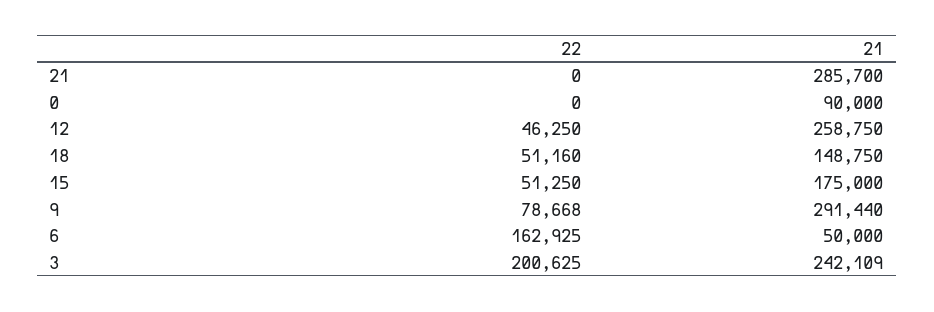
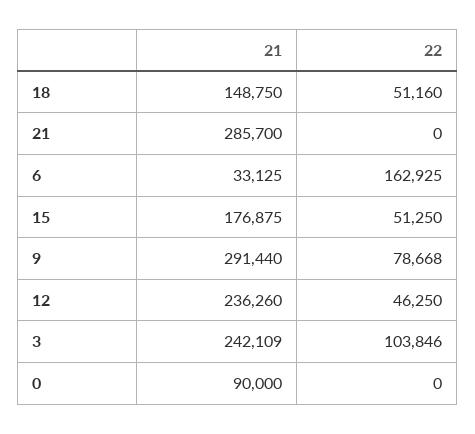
21, 12: 258750 -> 236260
21, 15: 175000 -> 176875
21, 6: 50000 -> 33125
22, 3: 200625 -> 103846

